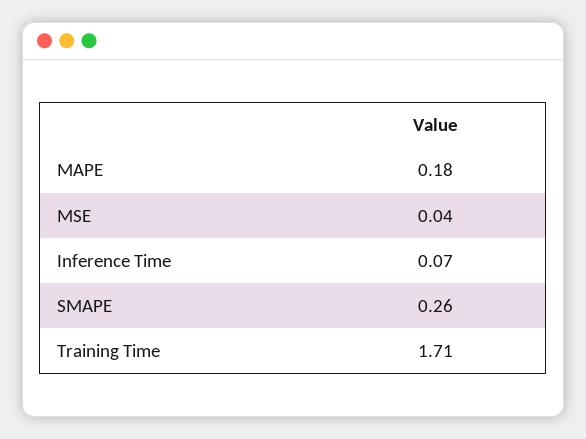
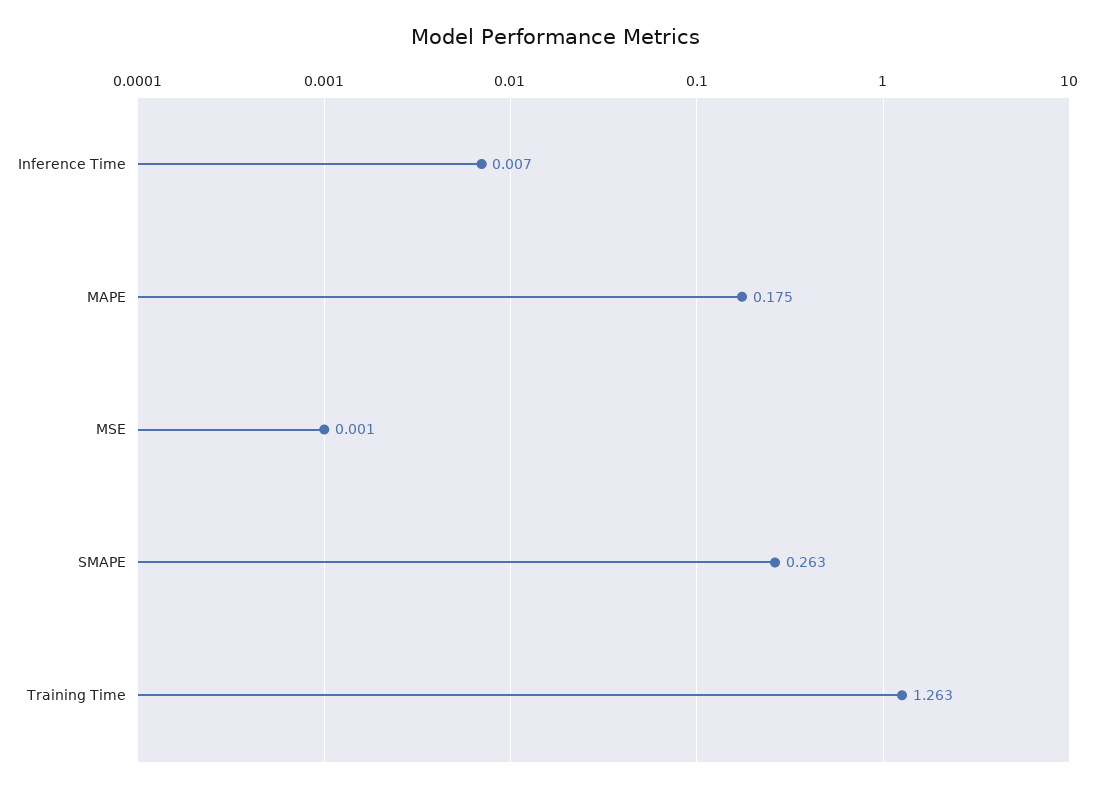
MSE: 0.04 -> 0.001
Inference Time: 0.07 -> 0.007
Training Time: 1.71 -> 1.263

